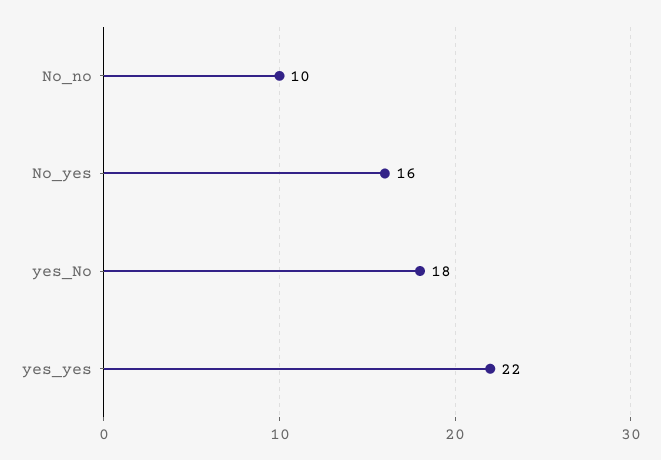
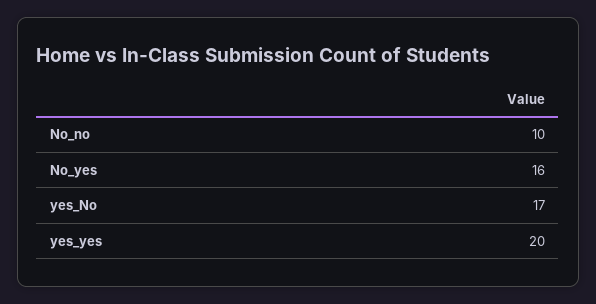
yes_No: 18 -> 17
yes_yes: 22 -> 20

